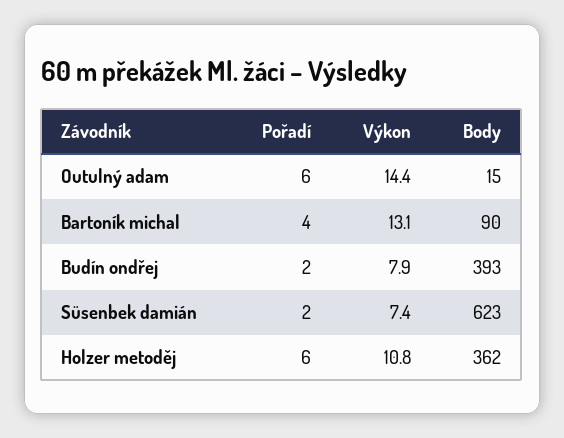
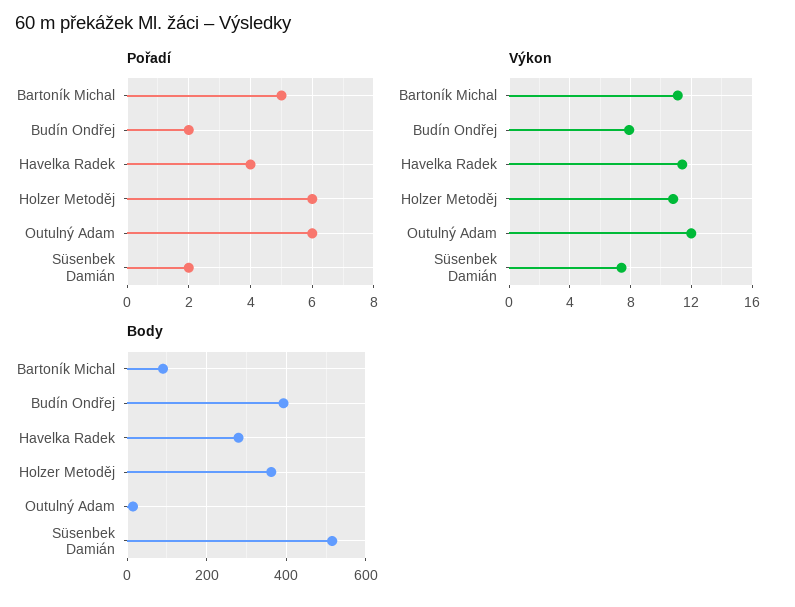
Výkon, Outulný adam: 14.4 -> 12
Pořadí, Bartoník michal: 4 -> 5
Výkon, Bartoník michal: 13.1 -> 11
Body, Süsenbek damián: 623 -> 520
Pořadí, Havelka Radek: none -> 4
Výkon, Havelka Radek: none -> 11.5
Body, Havelka Radek: none -> 280

